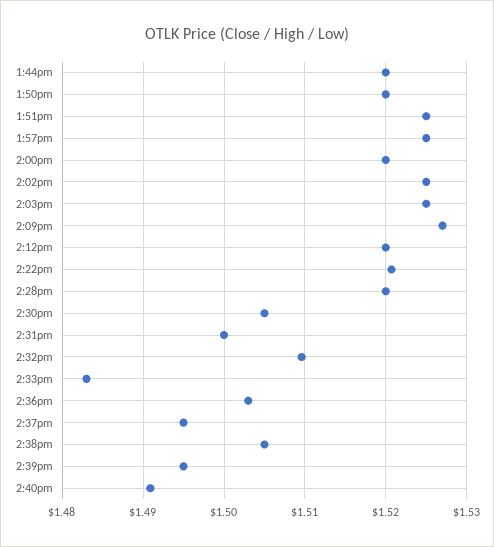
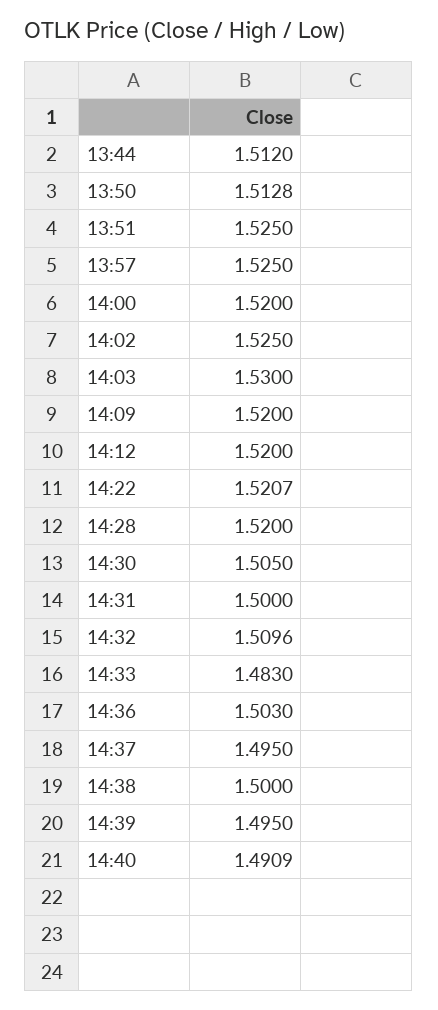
1:44pm: 1.52 -> 1.512
1:50pm: 1.52 -> 1.5128
2:03pm: 1.525 -> 1.53
2:09pm: 1.527 -> 1.52
2:38pm: 1.505 -> 1.5

